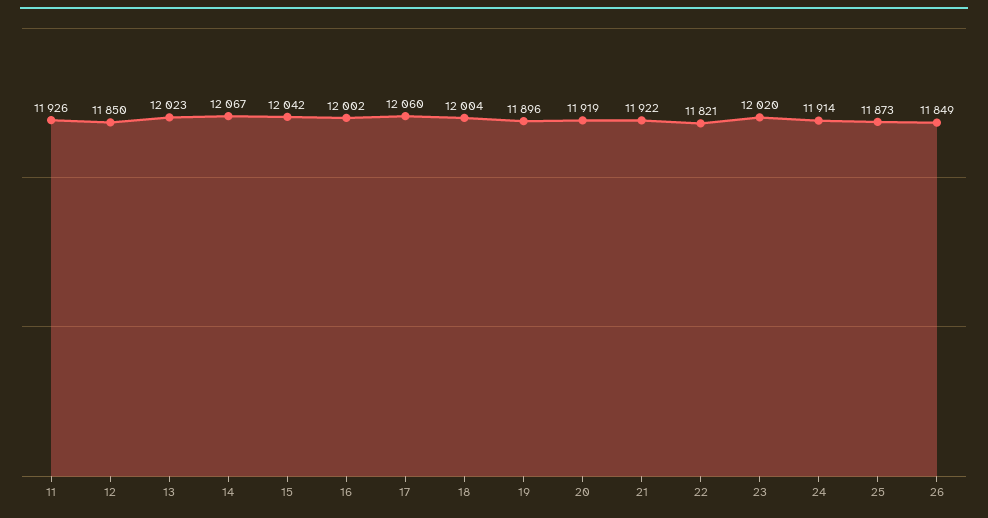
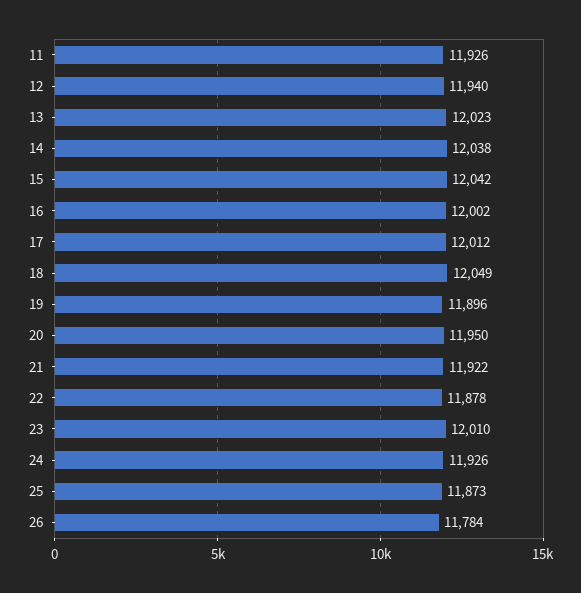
12: 11850 -> 11940
14: 12067 -> 12038
17: 12060 -> 12012
18: 12004 -> 12049
20: 11919 -> 11950
22: 11821 -> 11878
23: 12020 -> 12010
24: 11914 -> 11926
26: 11849 -> 11784

